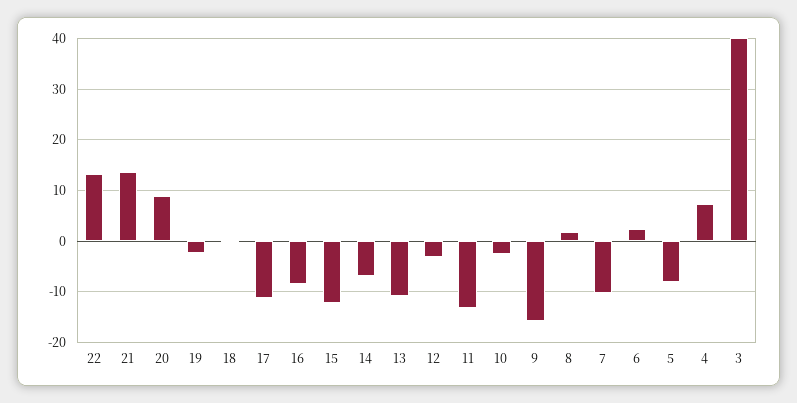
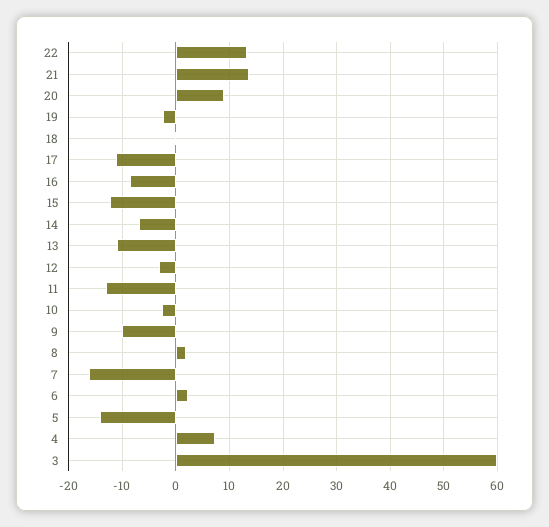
9: -16 -> -10
7: -10 -> -16
5: -8 -> -14
3: 40 -> 60

